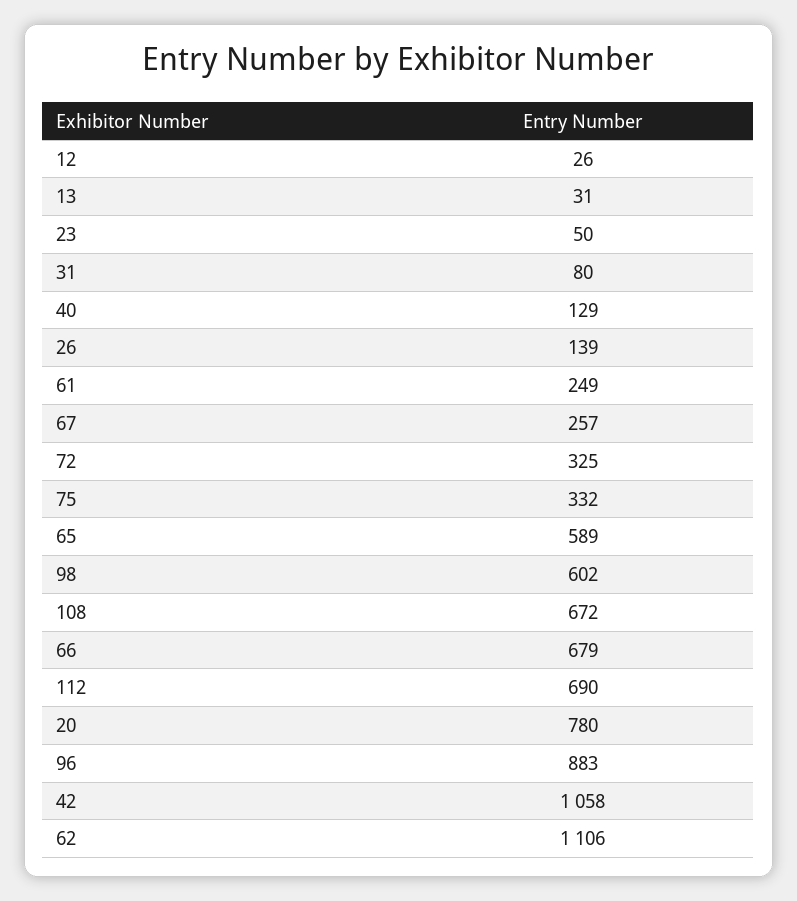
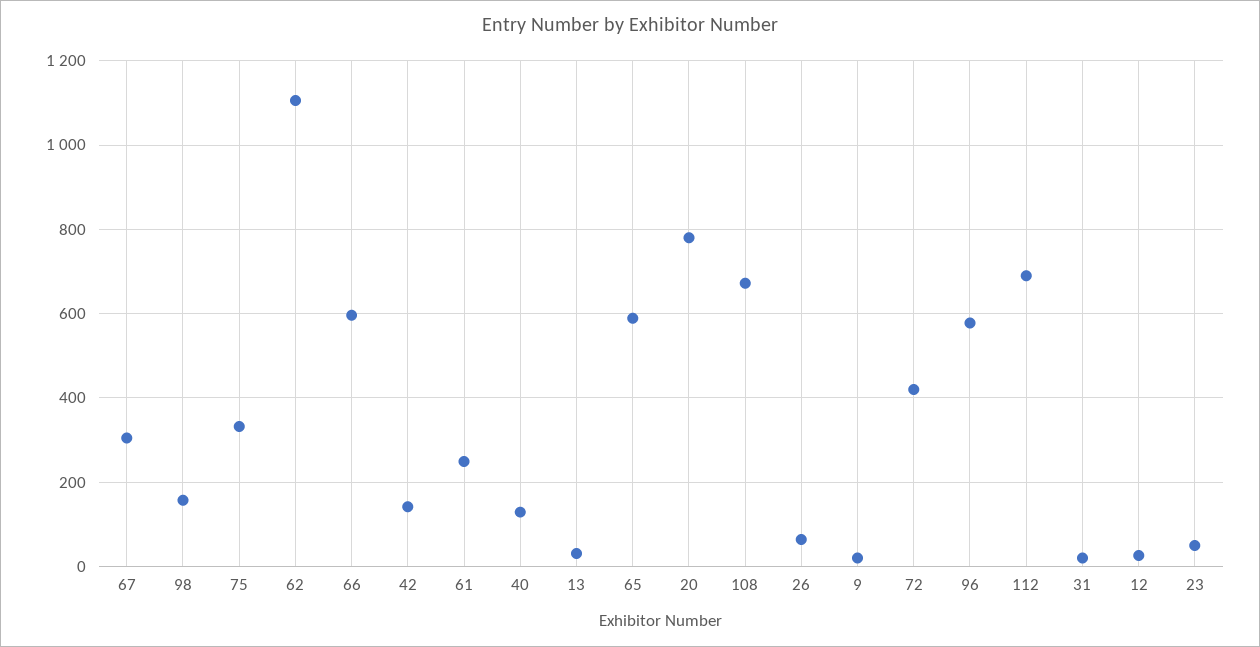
31: 80 -> 20
26: 139 -> 60
67: 257 -> 300
72: 325 -> 420
98: 602 -> 160
66: 679 -> 600
96: 883 -> 580
42: 1058 -> 140
9: none -> 20

